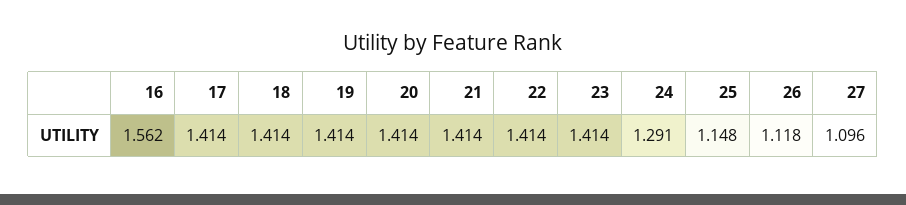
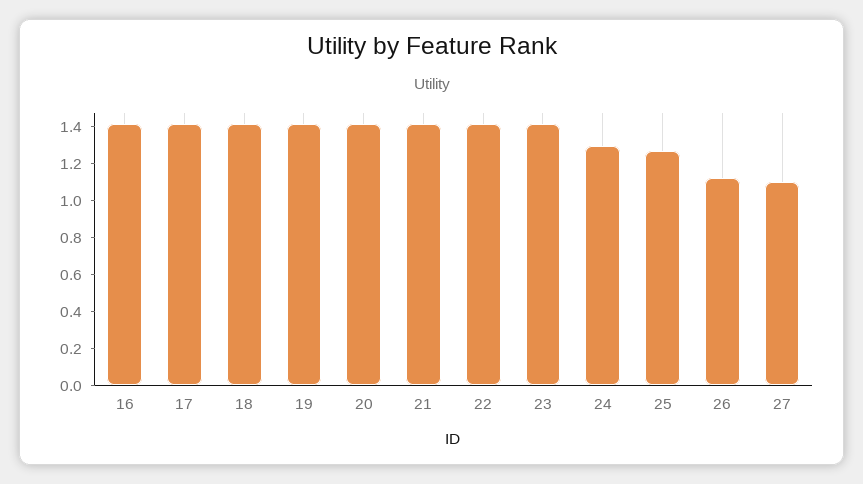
16: 1.562 -> 1.4
25: 1.148 -> 1.25

